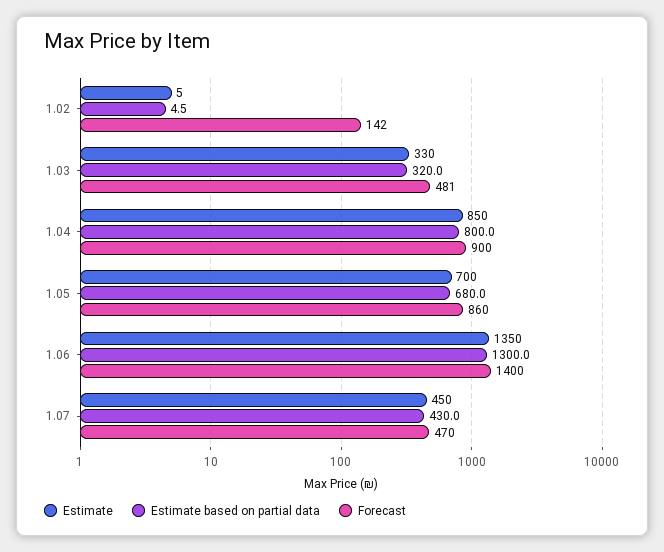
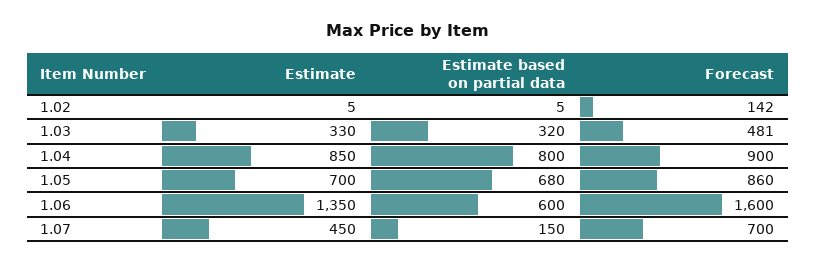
Estimate based on partial data, 1.06: 1300 -> 600
Forecast, 1.06: 1400 -> 1600
Estimate based on partial data, 1.07: 430 -> 150
Forecast, 1.07: 470 -> 700

